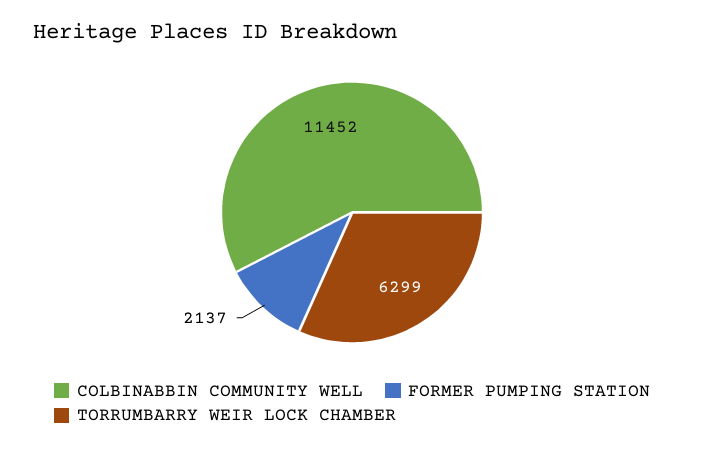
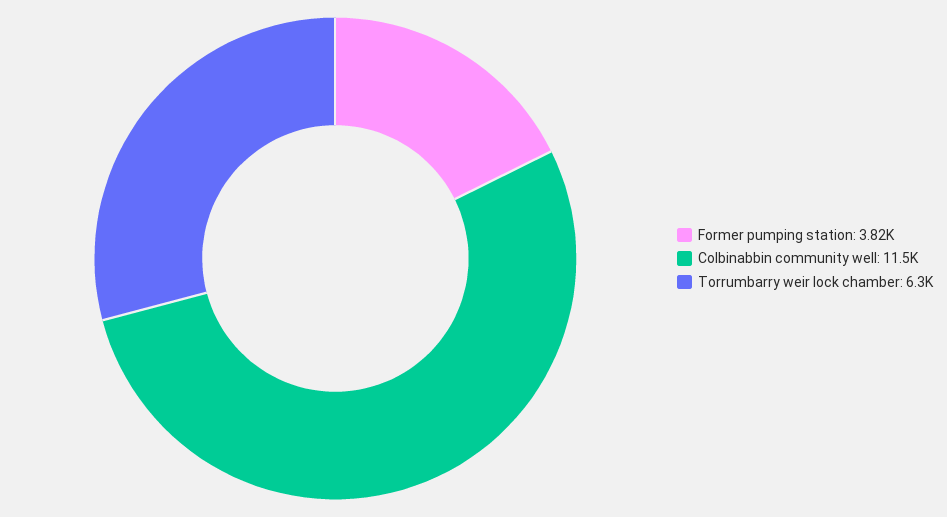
FORMER PUMPING STATION: 2137 -> 3820

